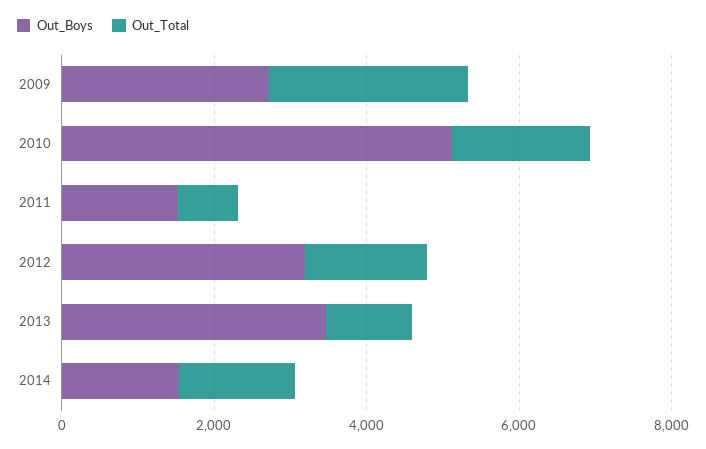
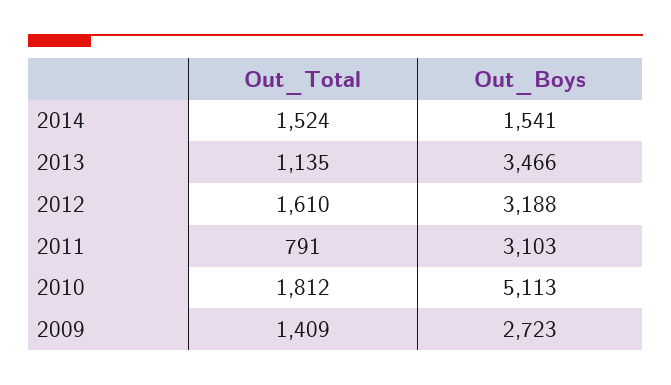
Out_Total, 2009: 2500 -> 1409
Out_Boys, 2011: 1500 -> 3103

